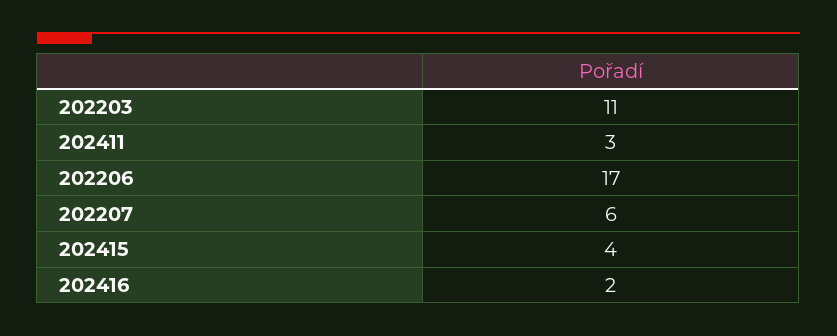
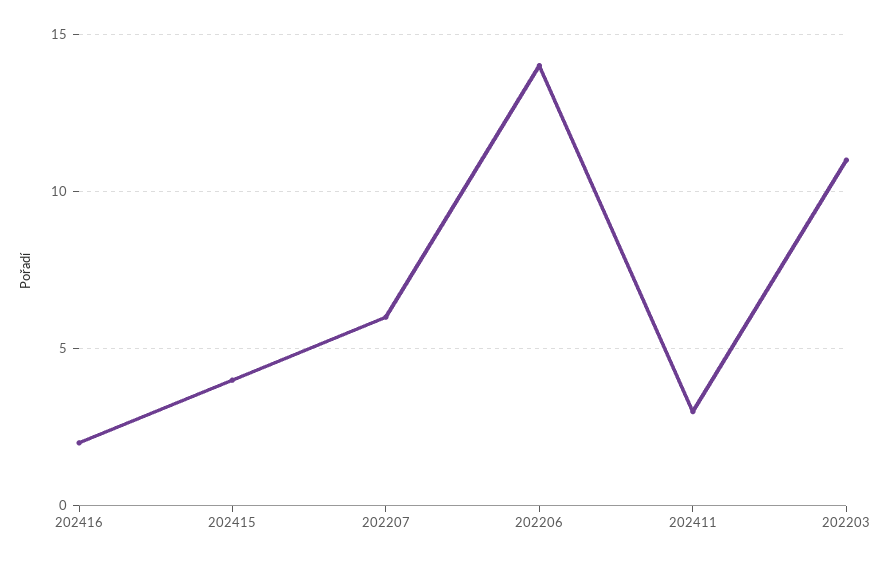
202206: 17 -> 14

